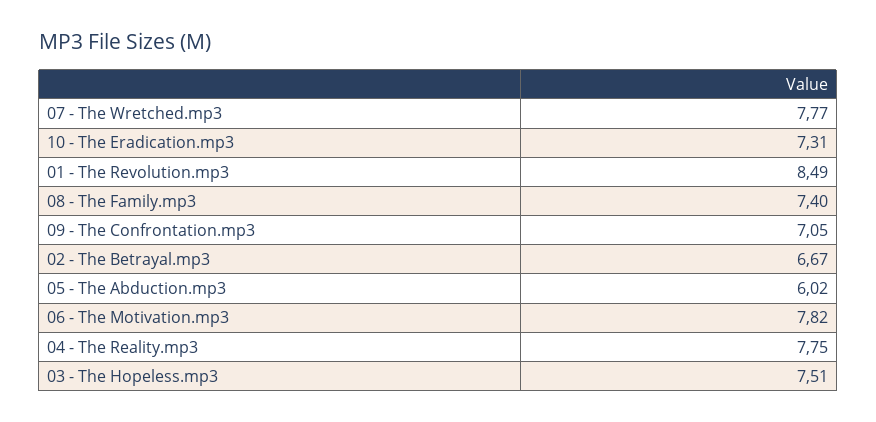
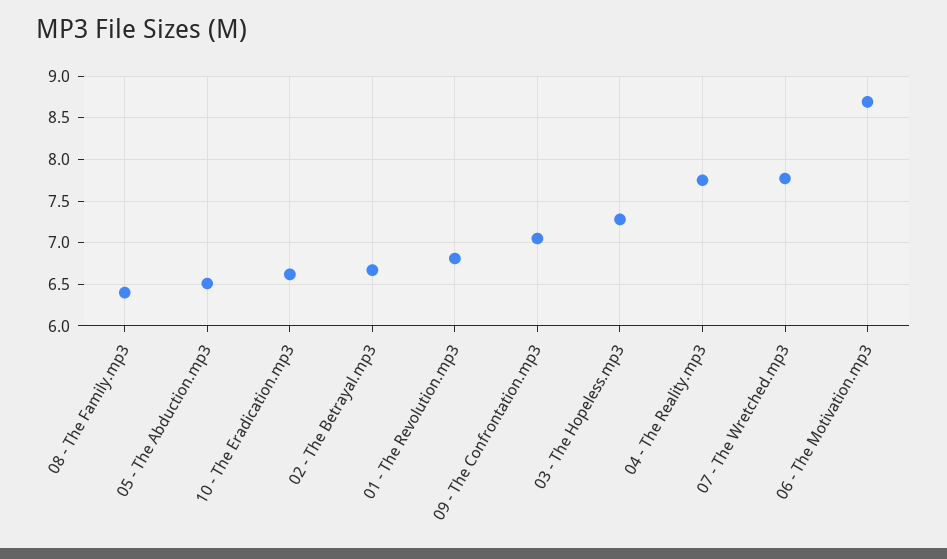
10 - The Eradication.mp3: 7.31 -> 6.6
01 - The Revolution.mp3: 8.49 -> 6.8
08 - The Family.mp3: 7.4 -> 6.4
05 - The Abduction.mp3: 6.02 -> 6.5
06 - The Motivation.mp3: 7.82 -> 8.7
03 - The Hopeless.mp3: 7.51 -> 7.3

